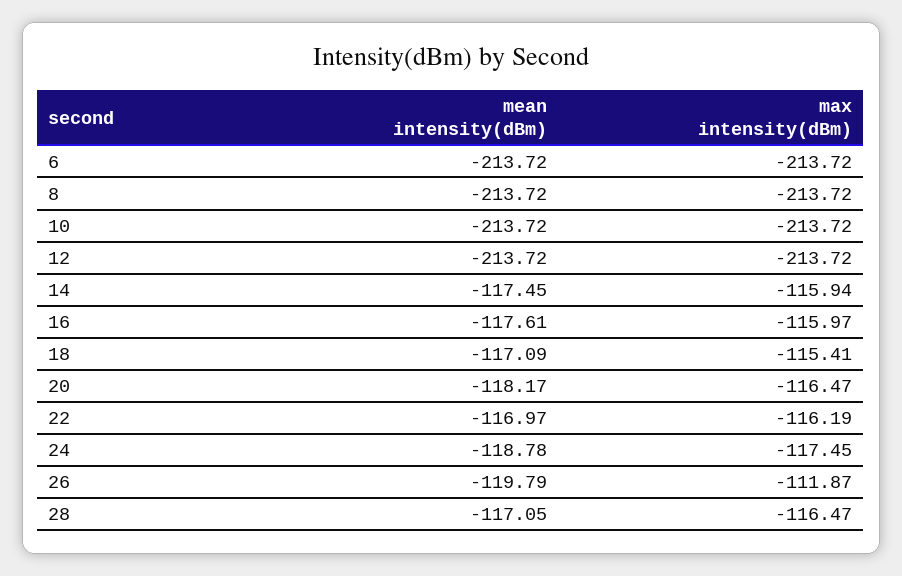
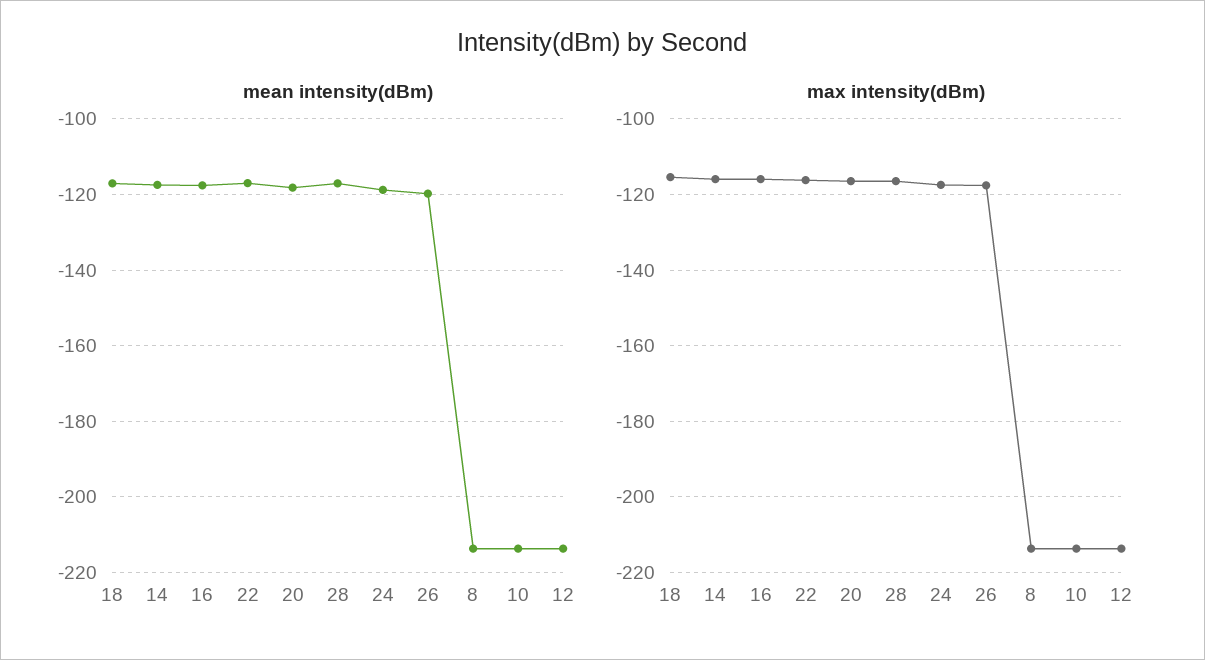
mean intensity(dBm), 6: -213.72 -> none
max intensity(dBm), 6: -213.72 -> none
max intensity(dBm), 26: -111.87 -> -118

